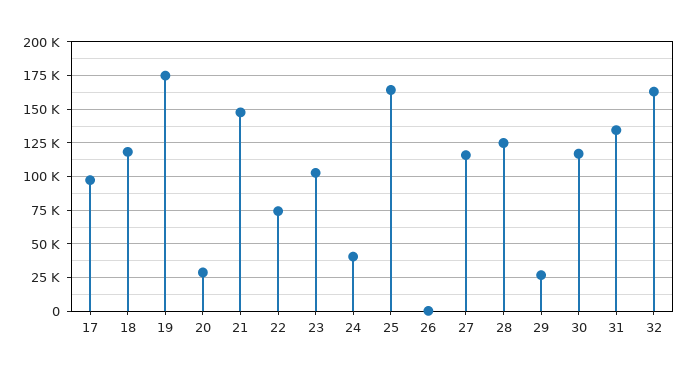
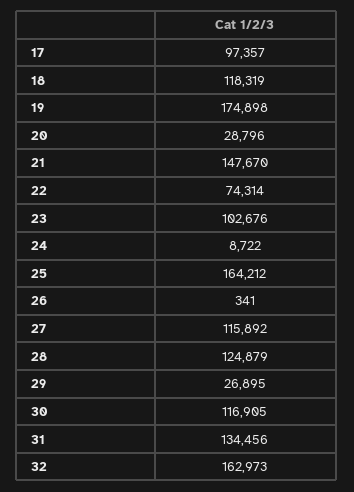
24: 40000 -> 8722

